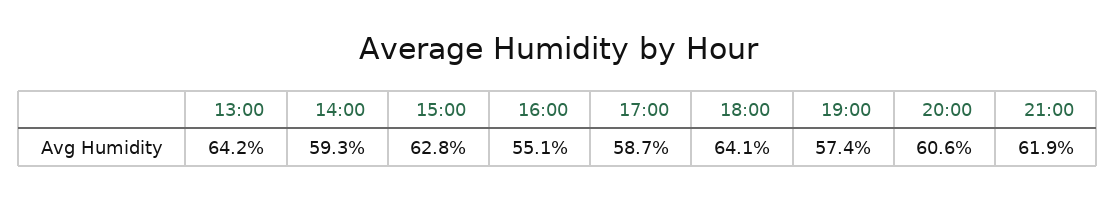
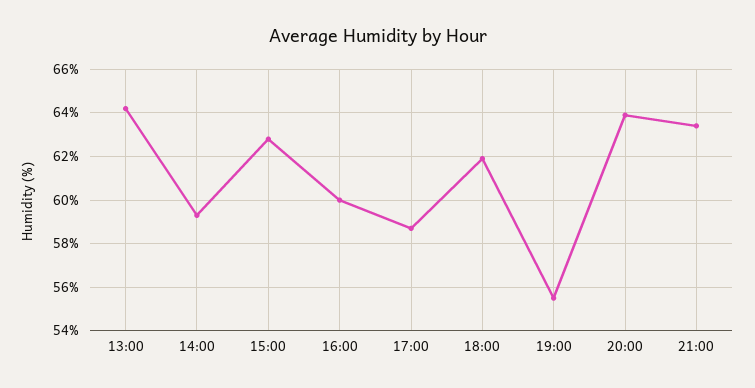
16:00: 55.1 -> 60
18:00: 64.1 -> 62
19:00: 57.4 -> 55.5
20:00: 60.6 -> 64
21:00: 61.9 -> 63.5

